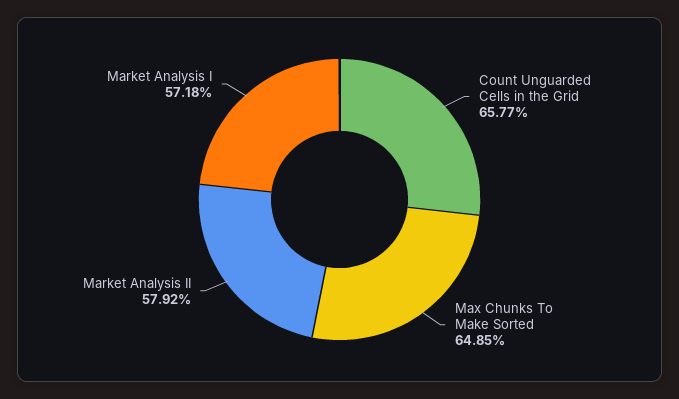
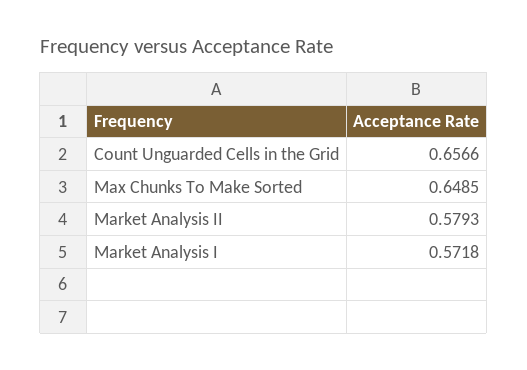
Count Unguarded Cells in the Grid: 0.6577 -> 0.6566
Market Analysis II: 0.5792 -> 0.5793

